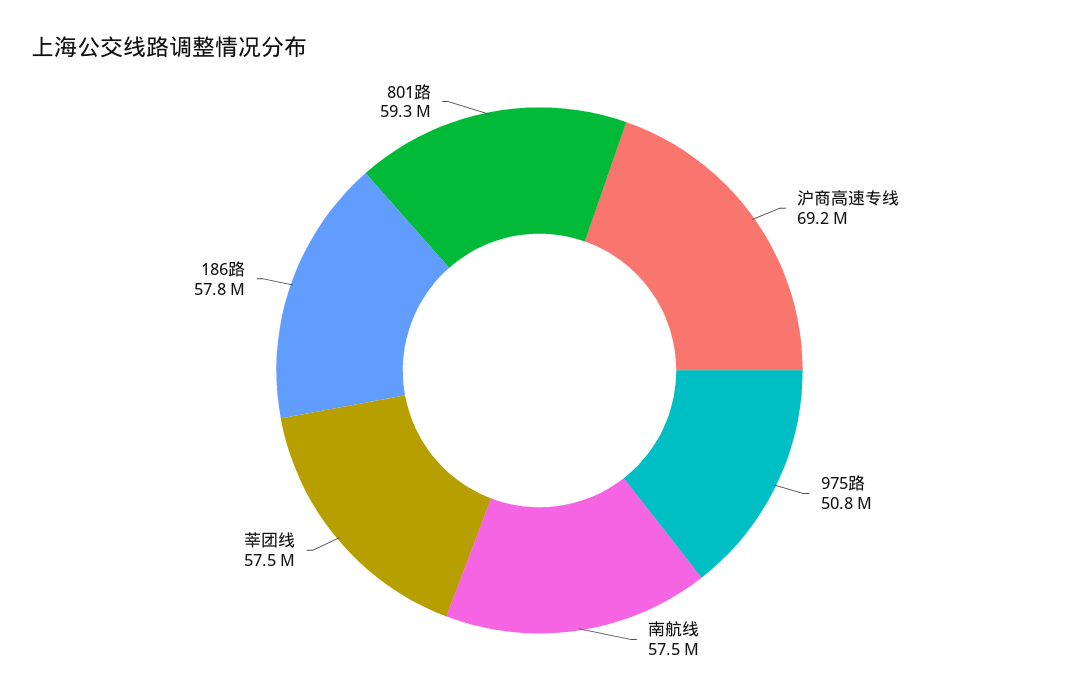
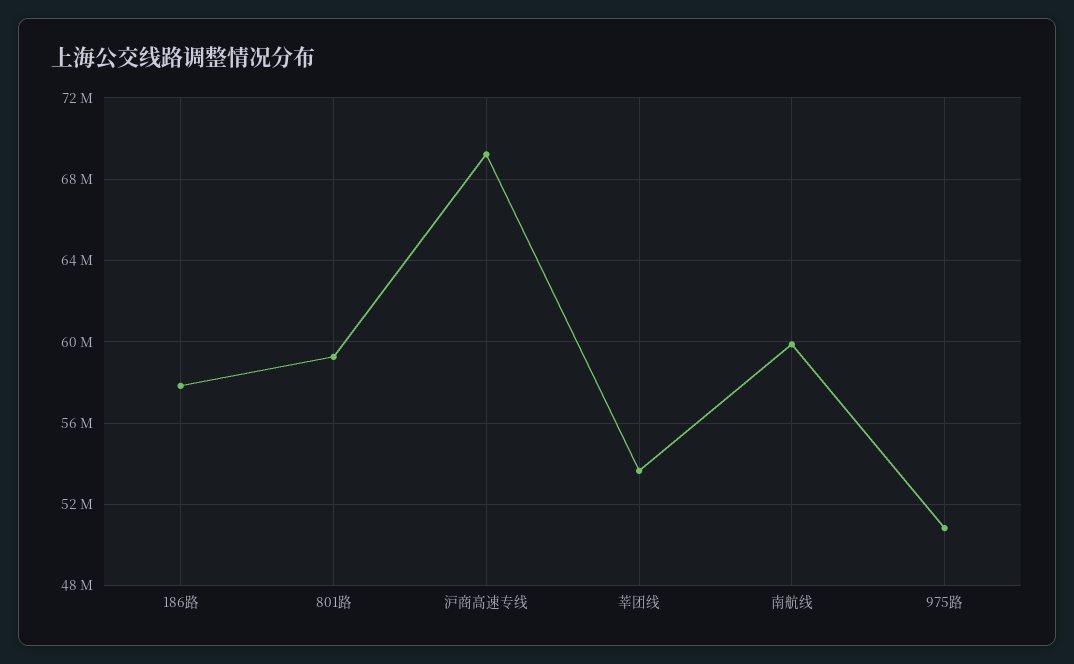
南航线: 57500000 -> 60000000
莘团线: 57500000 -> 53500000

